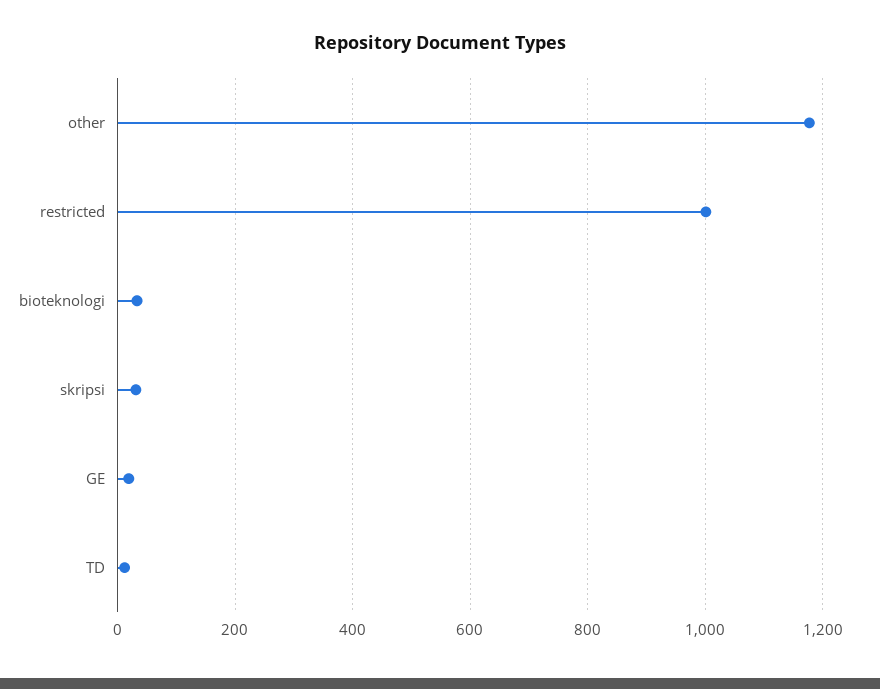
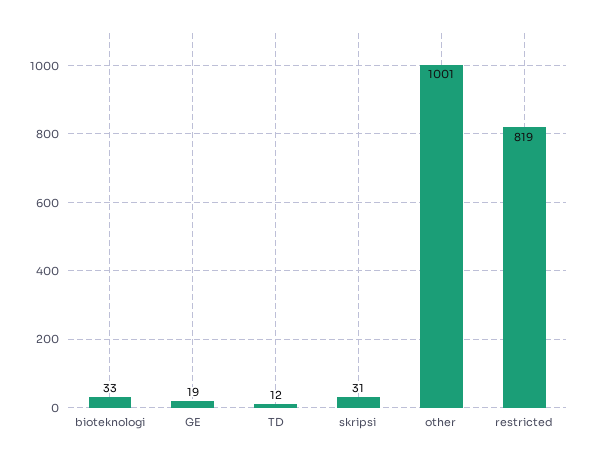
other: 1180 -> 1001
restricted: 1000 -> 819

